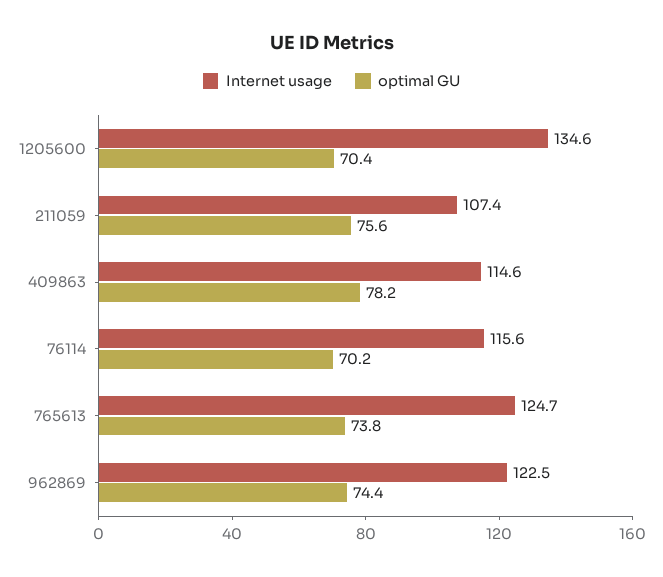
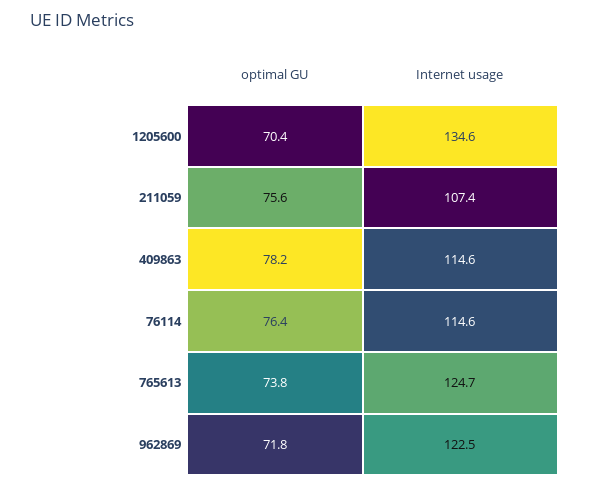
Internet usage, 76114: 115.6 -> 114.6
optimal GU, 76114: 70.2 -> 76.4
optimal GU, 962869: 74.4 -> 71.8

